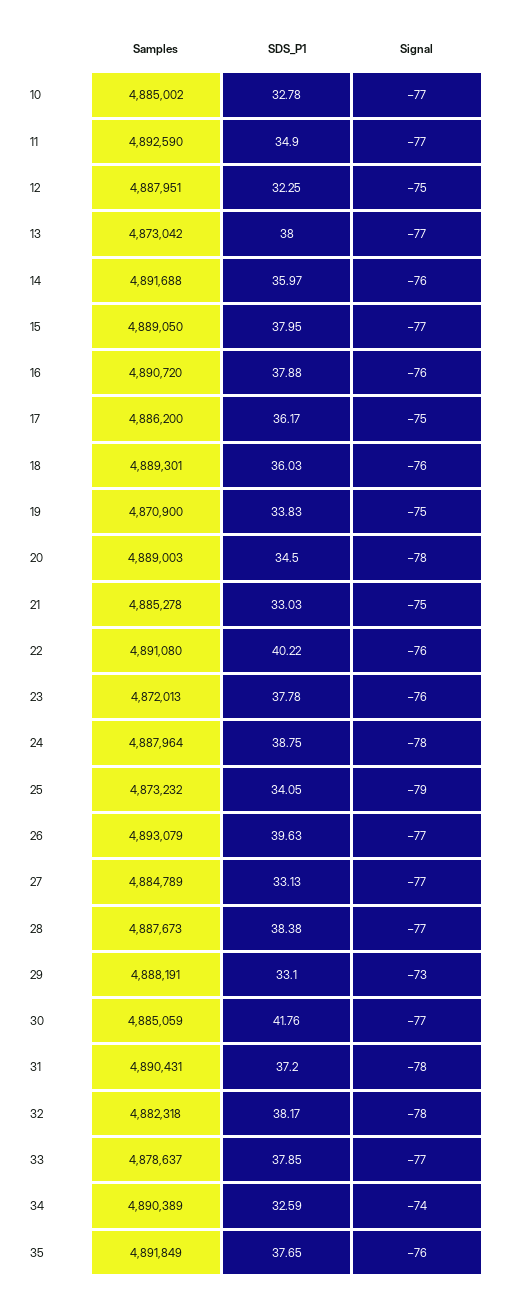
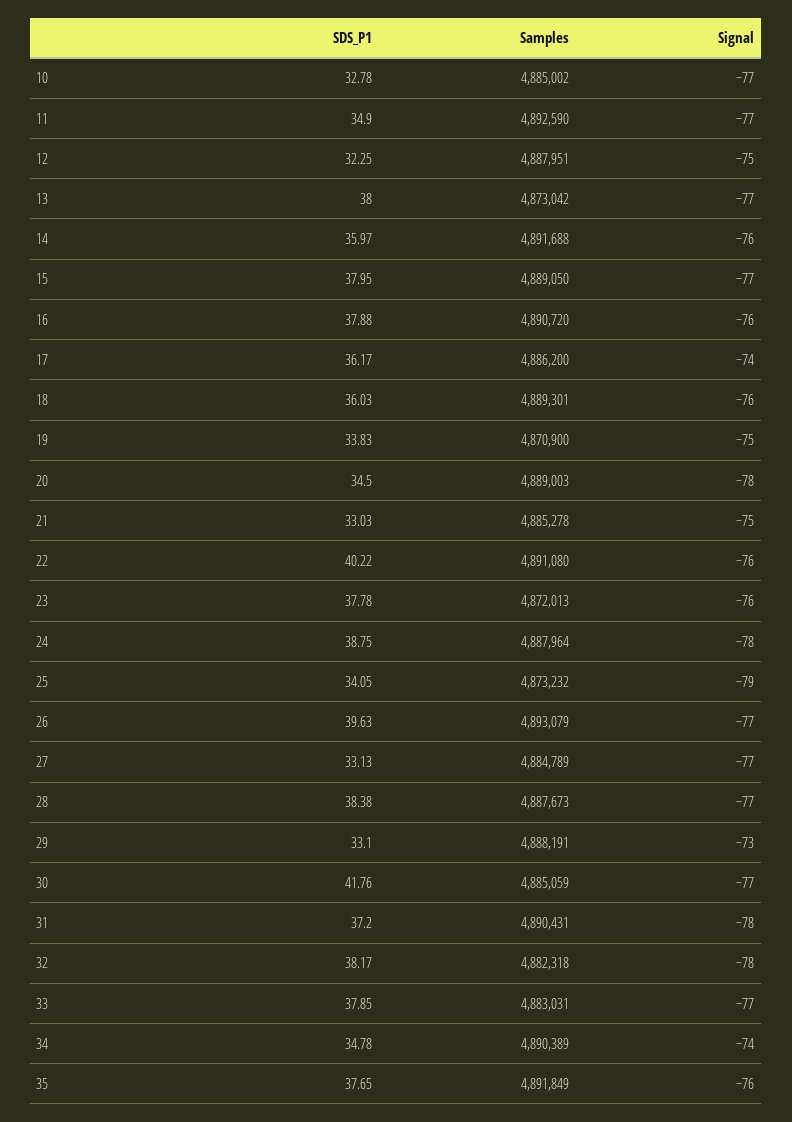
Signal, 17: -75 -> -74
Samples, 33: 4878637 -> 4883031
SDS_P1, 34: 32.59 -> 34.78

